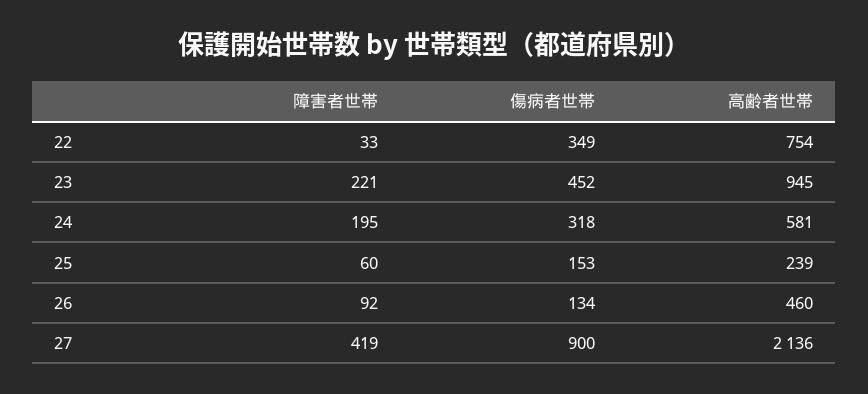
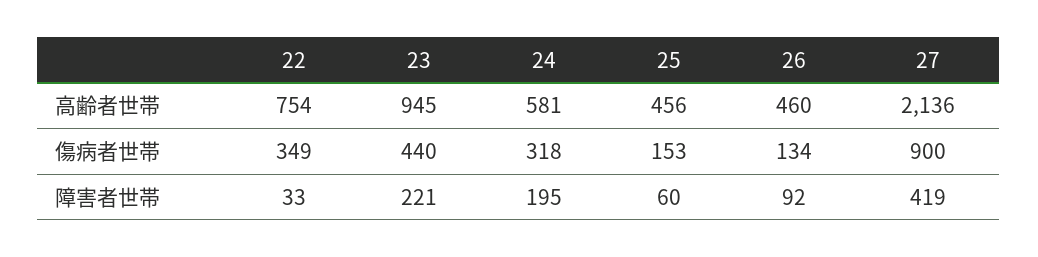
傷病者世帯, 23: 452 -> 440
高齢者世帯, 25: 239 -> 456

